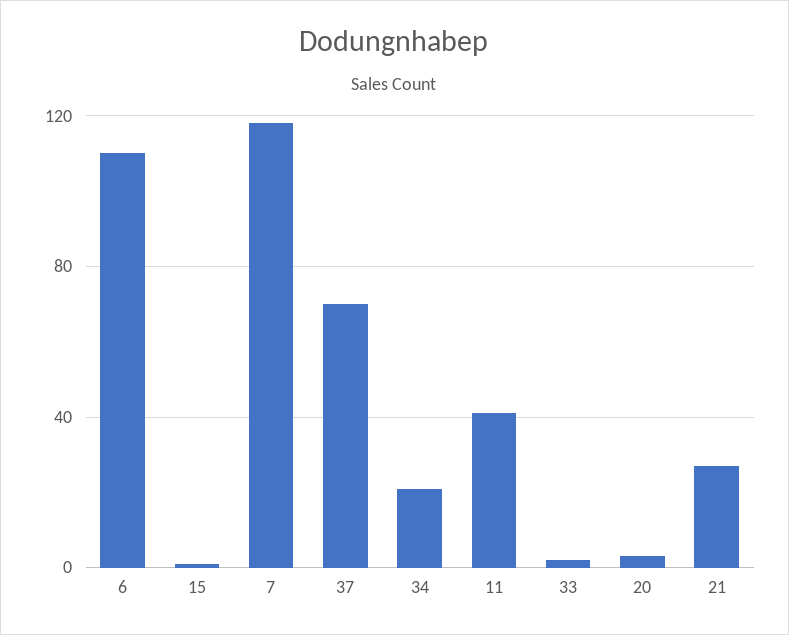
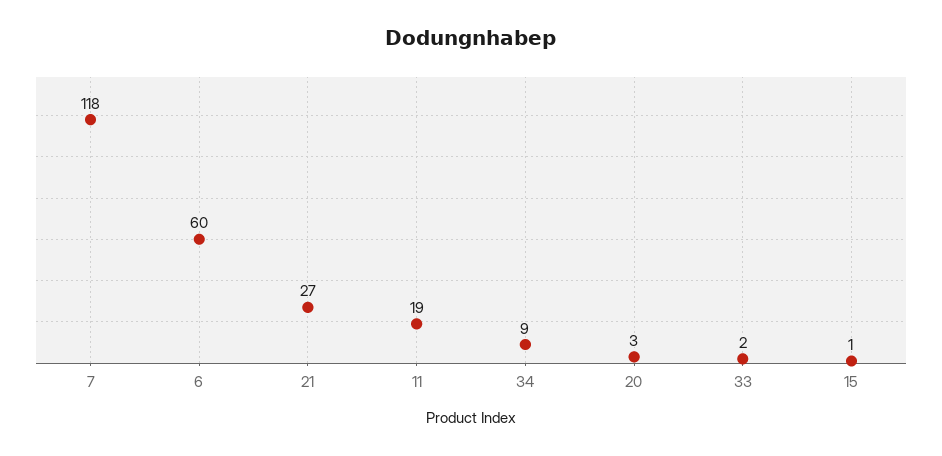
6: 110 -> 60
37: 70 -> none
34: 20 -> 9
11: 40 -> 19

